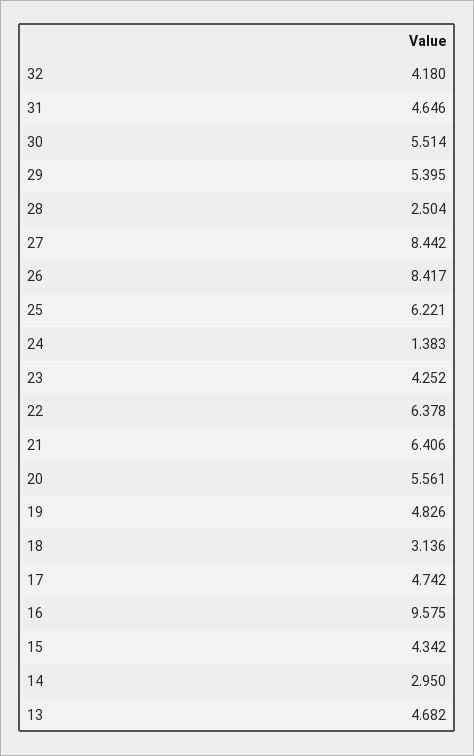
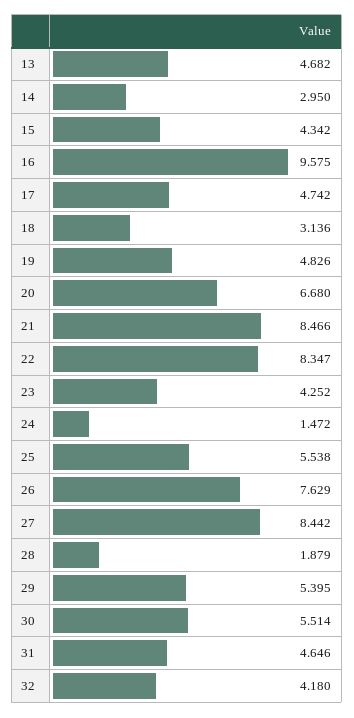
28: 2.504 -> 1.879
26: 8.417 -> 7.629
25: 6.221 -> 5.538
24: 1.383 -> 1.472
22: 6.378 -> 8.347
21: 6.406 -> 8.466
20: 5.561 -> 6.68

